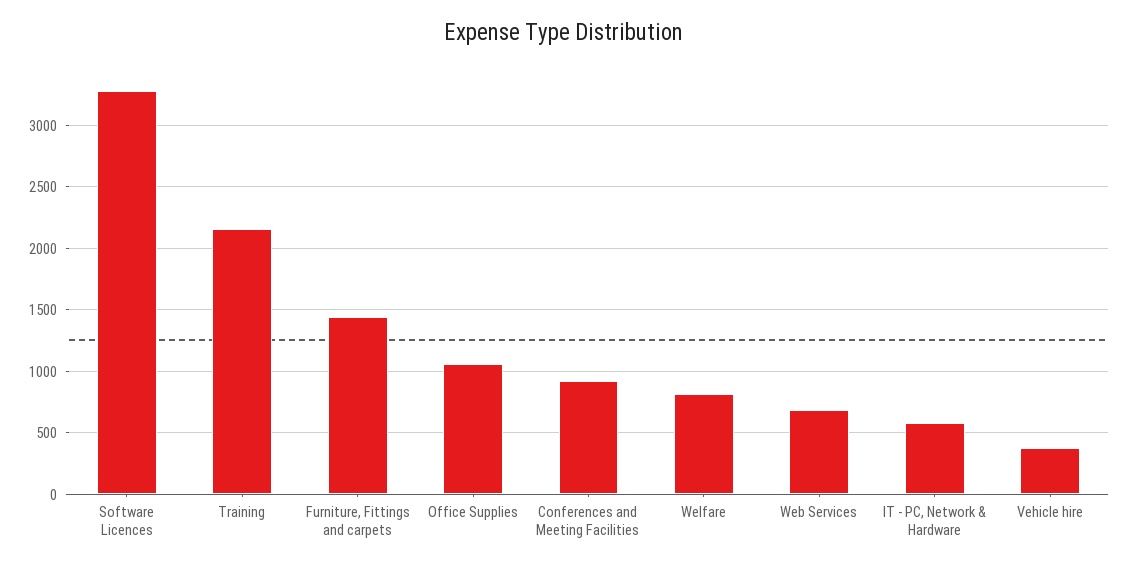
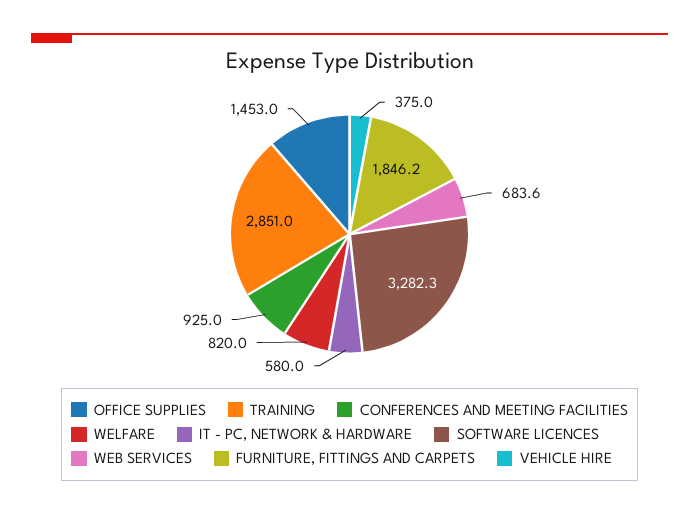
Training: 2150 -> 2851
Furniture, Fittings and carpets: 1450 -> 1846.2
Office Supplies: 1050 -> 1453

